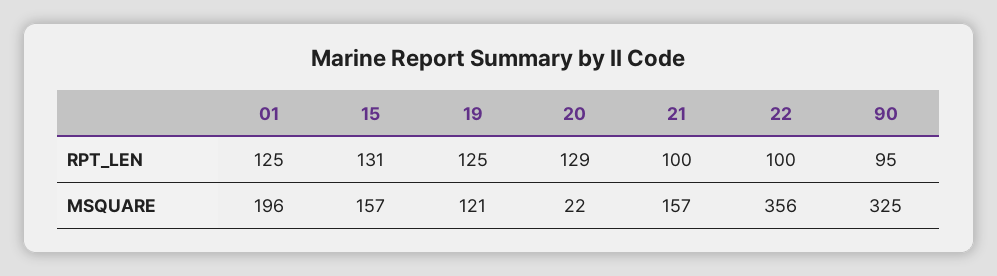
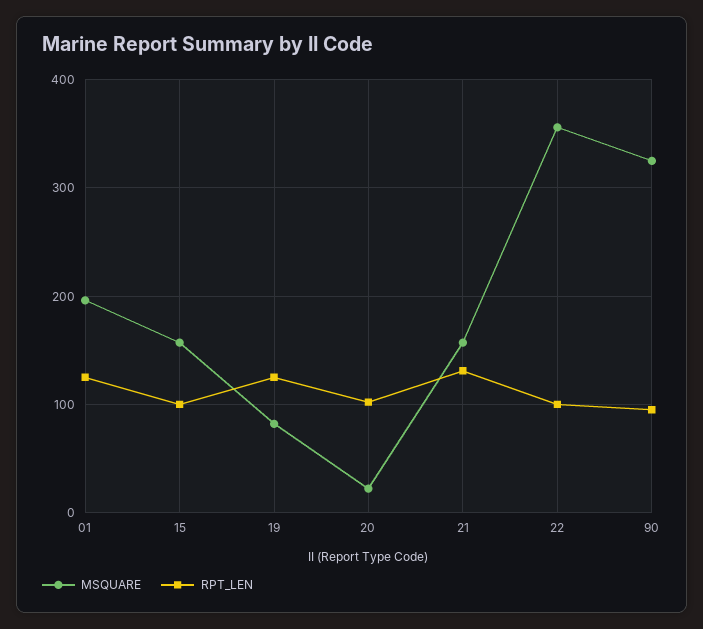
RPT_LEN, 15: 131 -> 100
RPT_LEN, 20: 129 -> 100
RPT_LEN, 21: 100 -> 130
MSQUARE, 19: 121 -> 80

